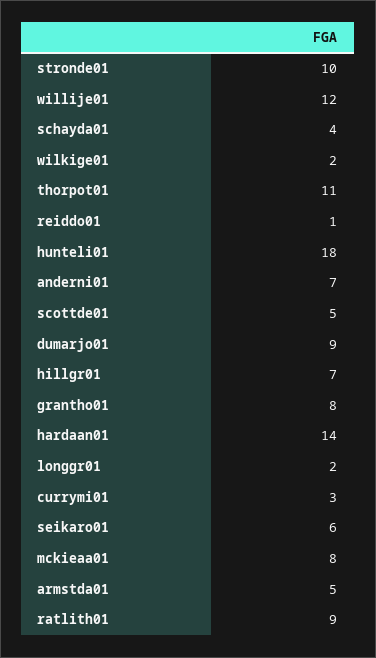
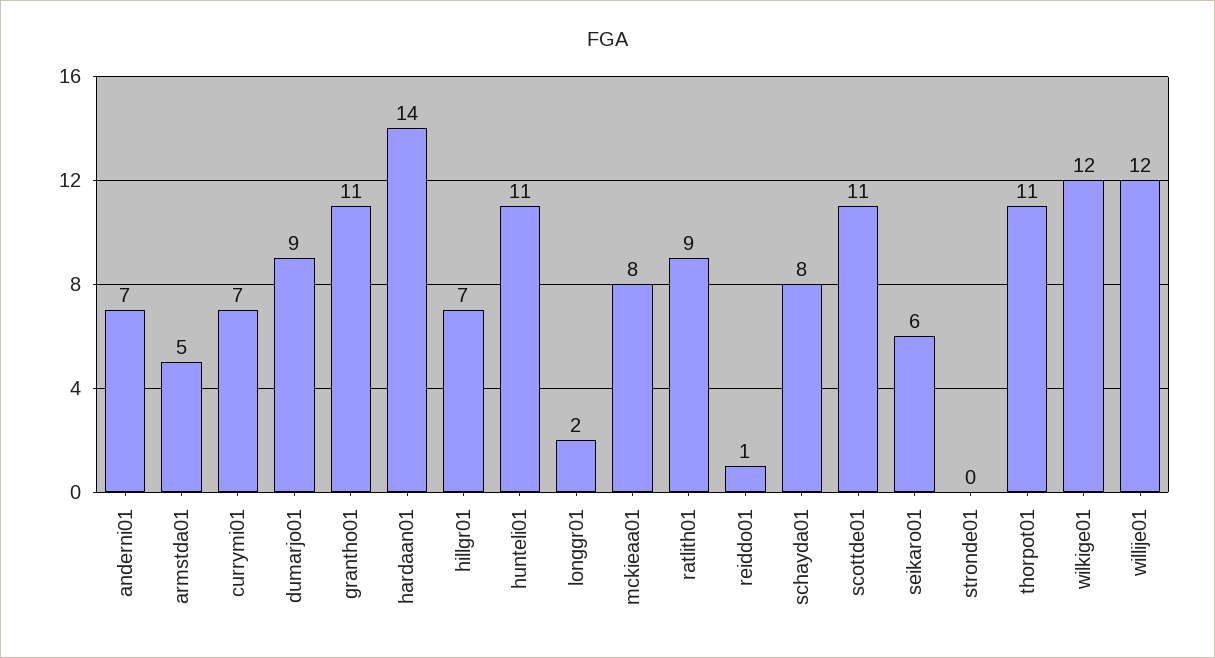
stronde01: 10 -> 0
schayda01: 4 -> 8
wilkige01: 2 -> 12
hunteli01: 18 -> 11
scottde01: 5 -> 11
grantho01: 8 -> 11
currymi01: 3 -> 7

